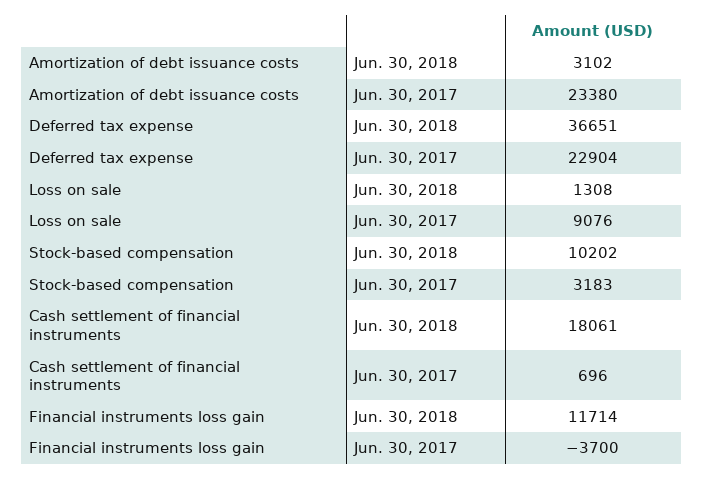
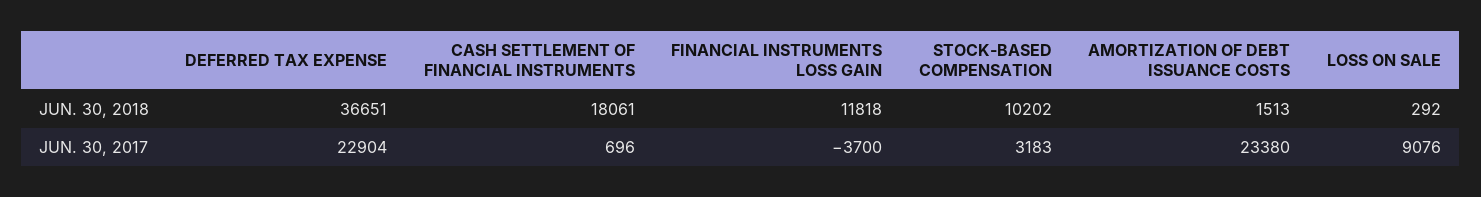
Amortization of debt issuance costs, Jun. 30, 2018: 3102 -> 1513
Loss on sale, Jun. 30, 2018: 1308 -> 292
Financial instruments loss gain, Jun. 30, 2018: 11714 -> 11818

